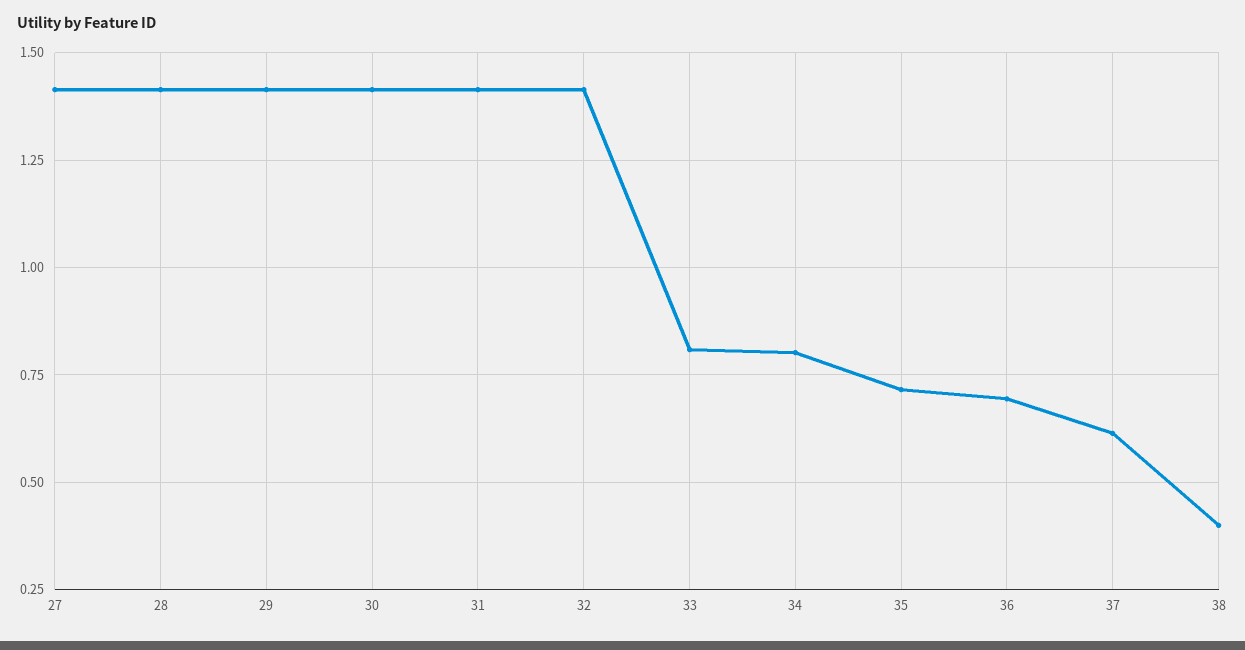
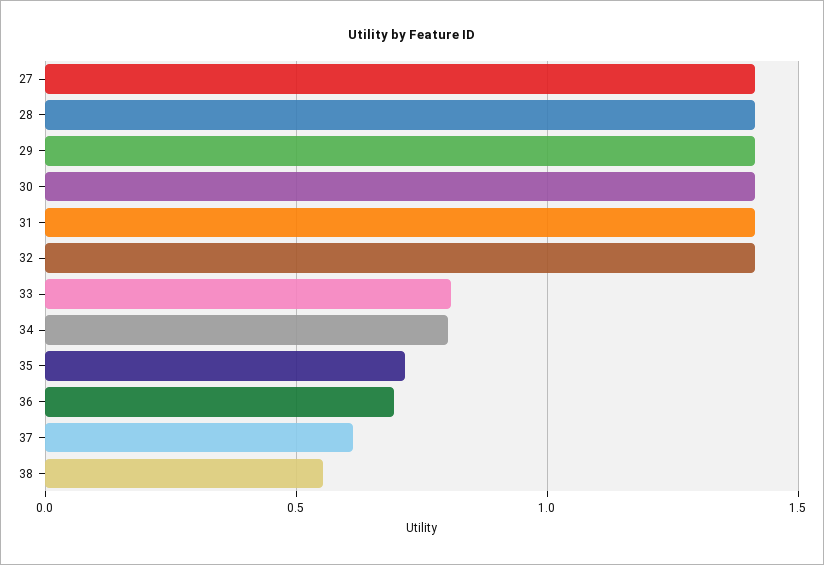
38: 0.4 -> 0.55

